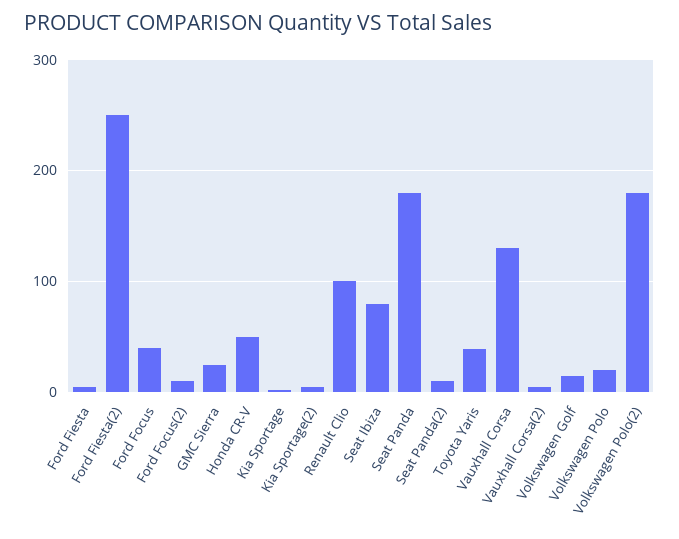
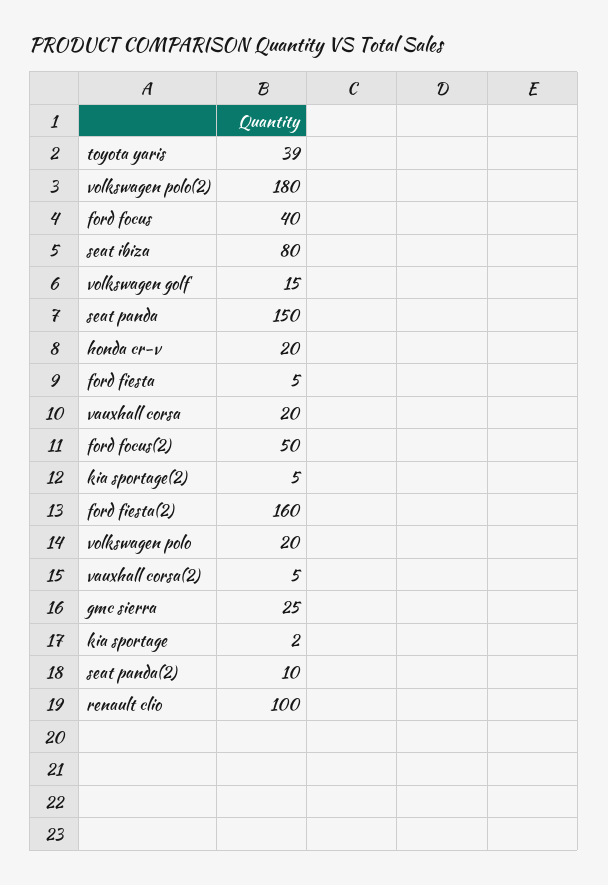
Ford Fiesta(2): 250 -> 160
Ford Focus(2): 10 -> 50
Honda CR-V: 50 -> 20
Seat Panda: 180 -> 150
Vauxhall Corsa: 130 -> 20

